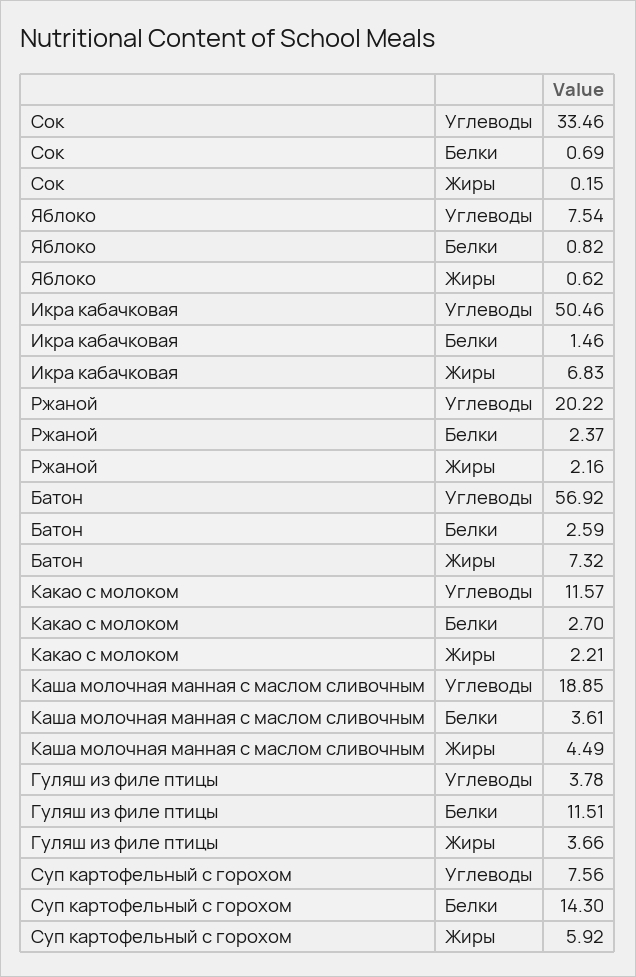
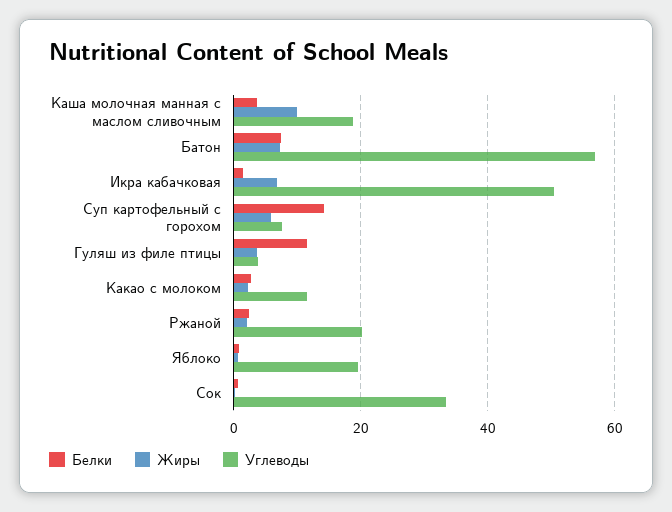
Углеводы, Яблоко: 7.54 -> 20
Белки, Батон: 2.59 -> 8
Жиры, Каша молочная манная с маслом сливочным: 4.49 -> 10

